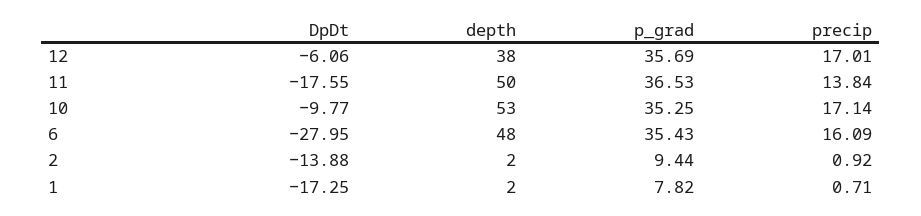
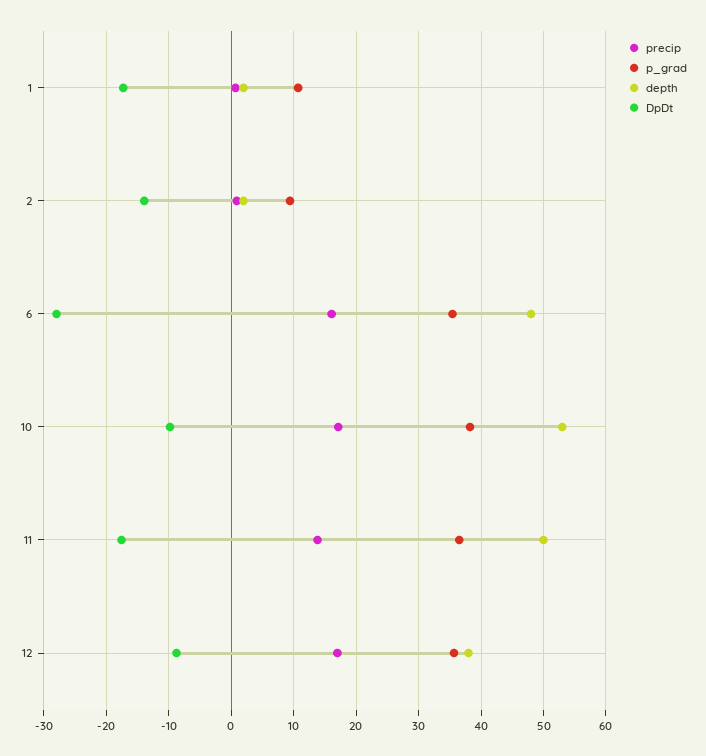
DpDt, 12: -6.06 -> -9
p_grad, 10: 35.25 -> 38
p_grad, 1: 7.82 -> 11

